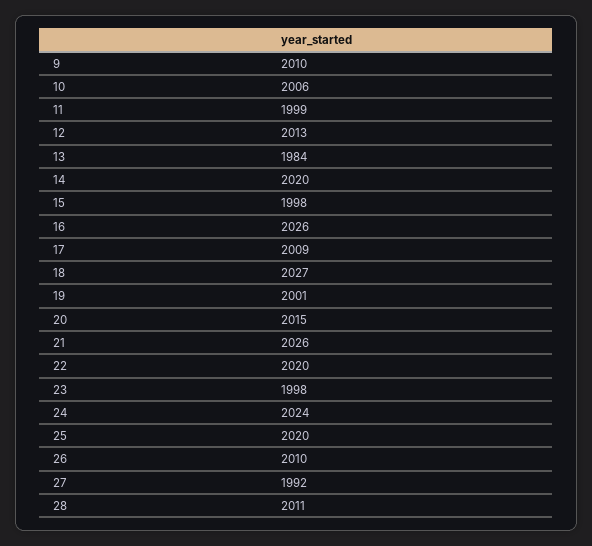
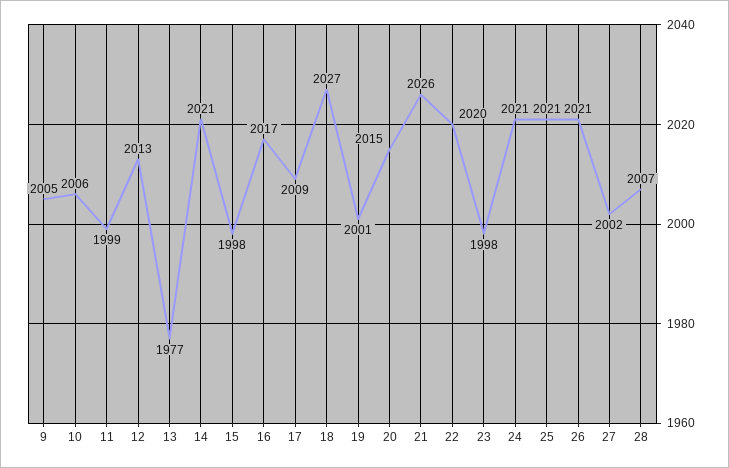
9: 2010 -> 2005
13: 1984 -> 1977
14: 2020 -> 2021
16: 2026 -> 2017
24: 2024 -> 2021
25: 2020 -> 2021
26: 2010 -> 2021
27: 1992 -> 2002
28: 2011 -> 2007

